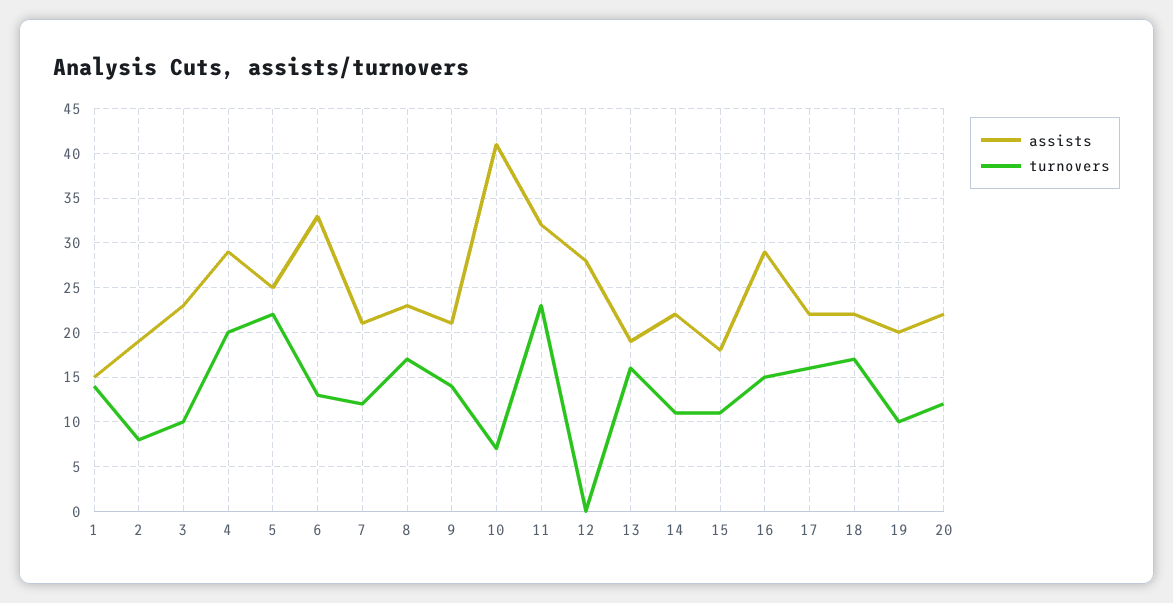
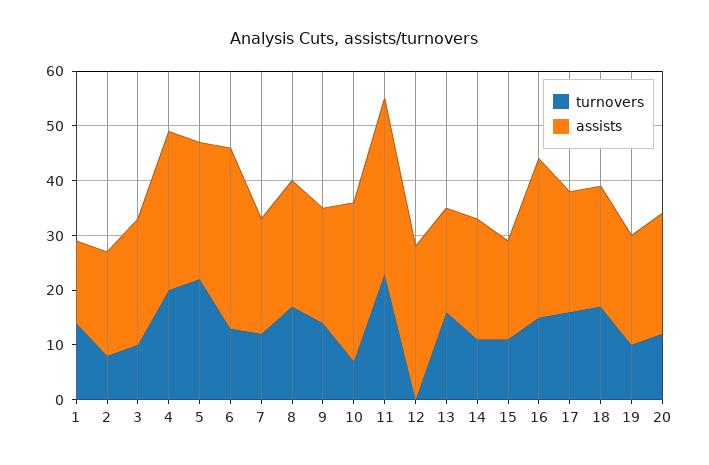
assists, 10: 41 -> 30

